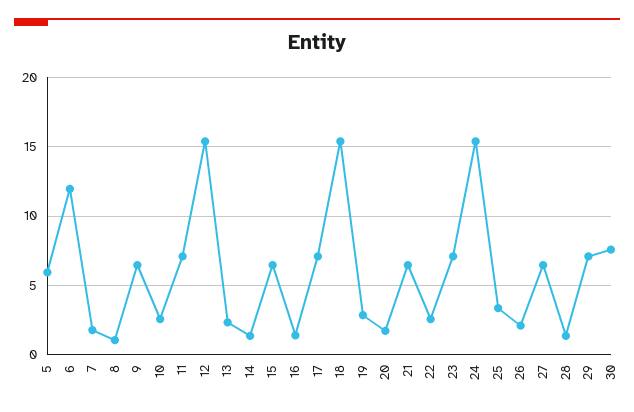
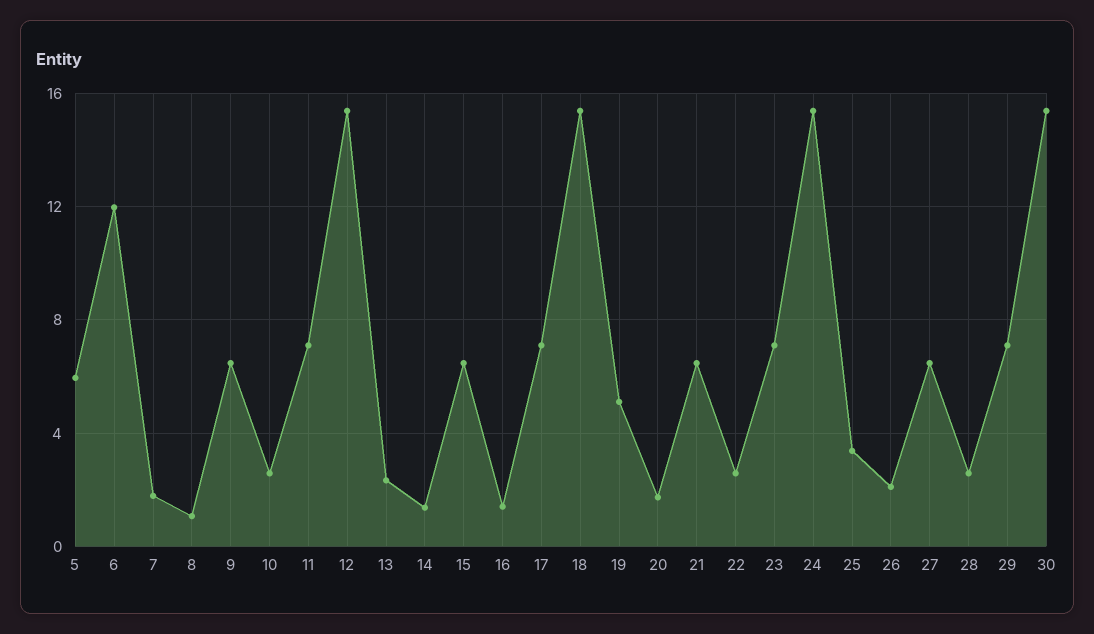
19: 3 -> 5
28: 1.5 -> 2.5
30: 7.5 -> 15.5

